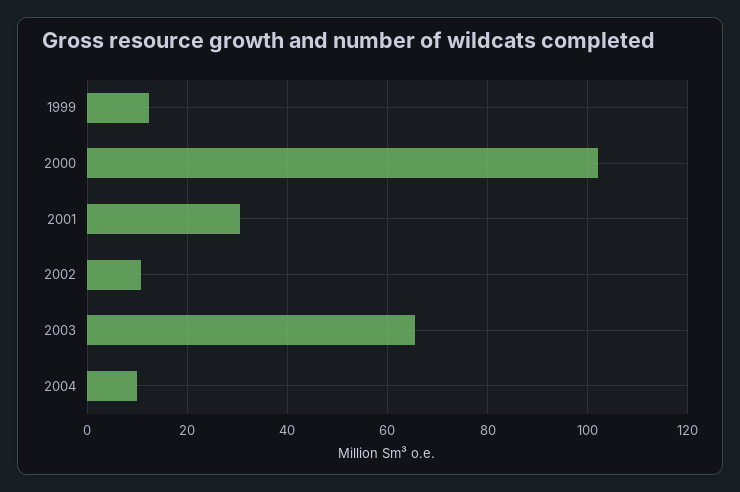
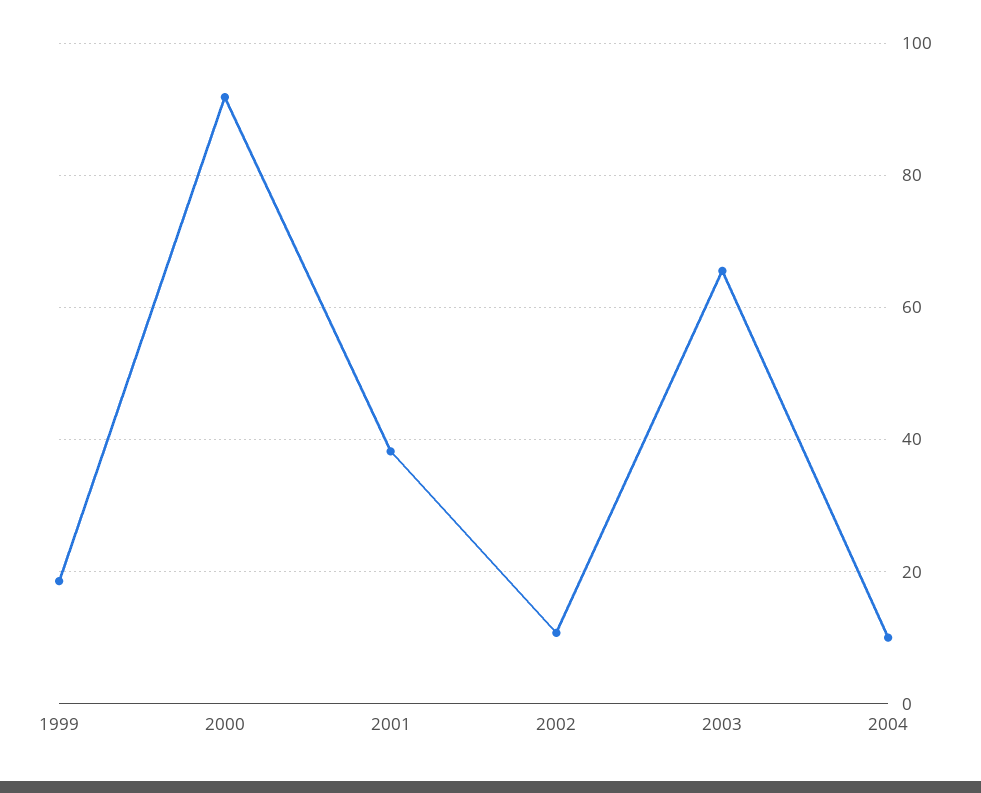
1999: 12 -> 18
2000: 102 -> 92
2001: 30 -> 38

